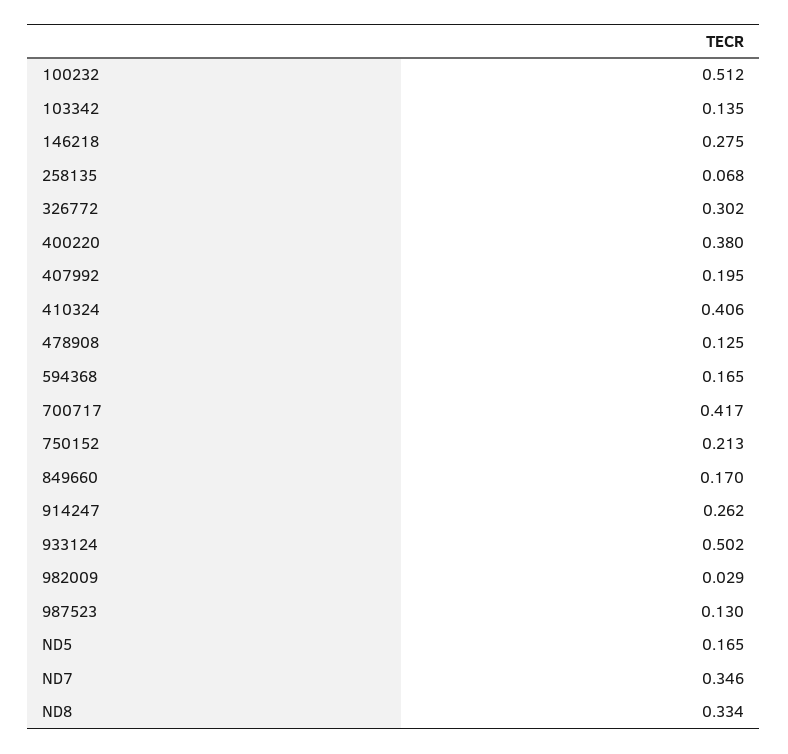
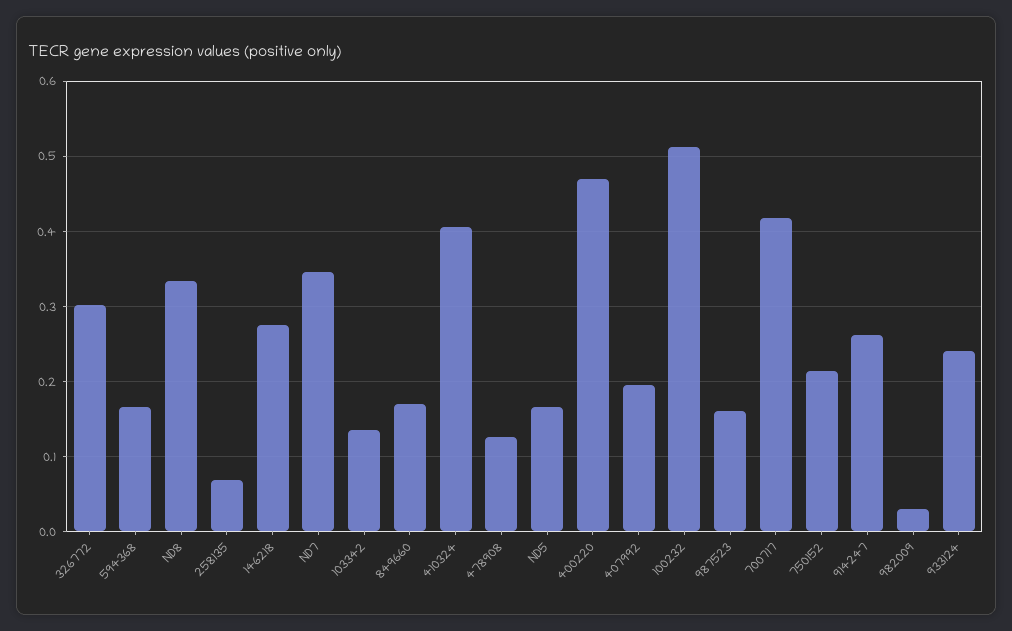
400220: 0.38 -> 0.47
933124: 0.502 -> 0.24
987523: 0.13 -> 0.16

